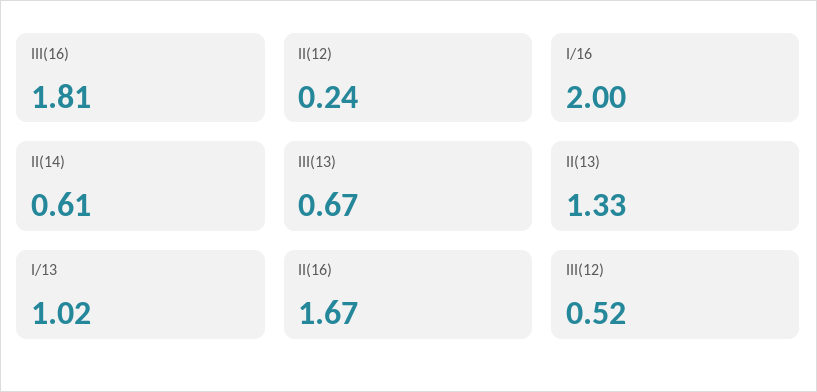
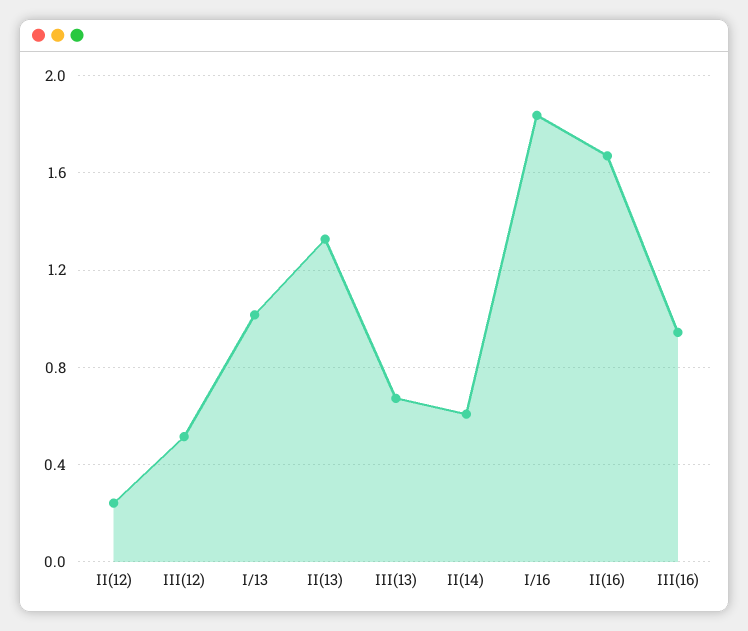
III(16): 1.81 -> 0.95
I/16: 2 -> 1.85

